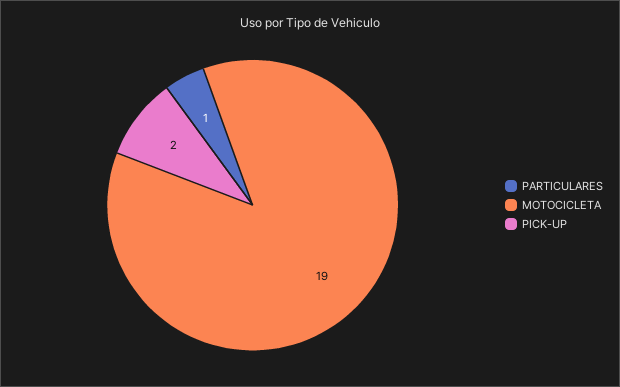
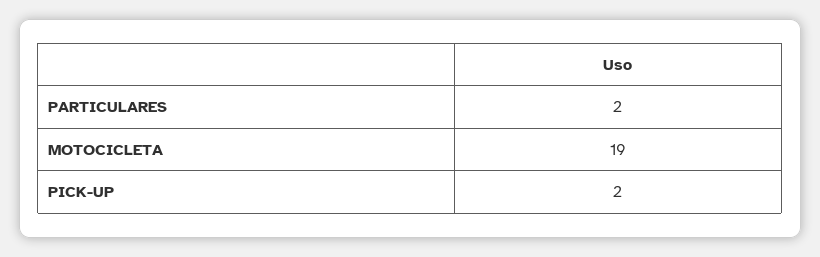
PARTICULARES: 1 -> 2

